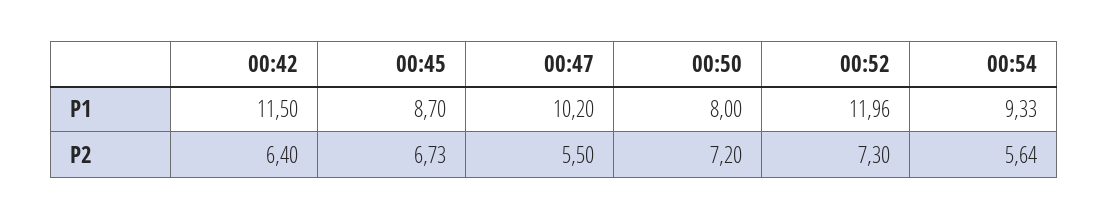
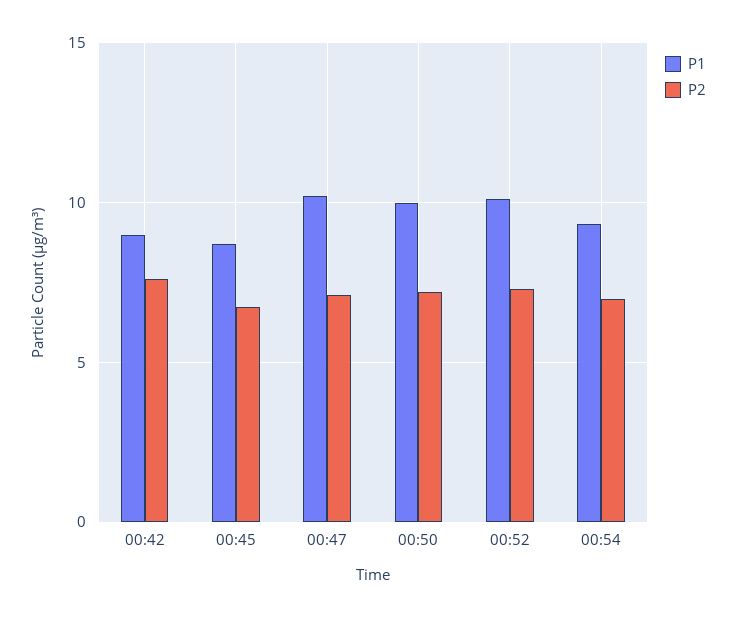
P1, 00:42: 11.5 -> 9
P1, 00:50: 8 -> 10
P1, 00:52: 11.96 -> 10
P2, 00:42: 6.4 -> 7.5
P2, 00:47: 5.5 -> 7
P2, 00:54: 5.64 -> 7

